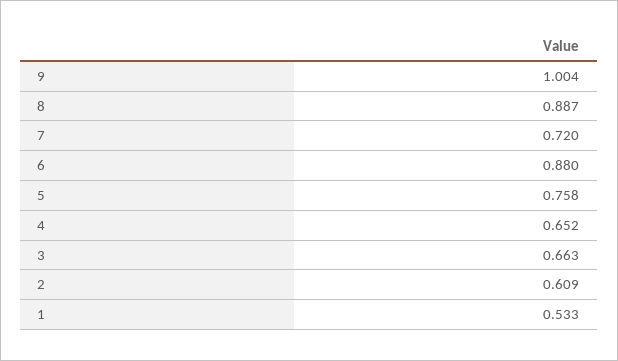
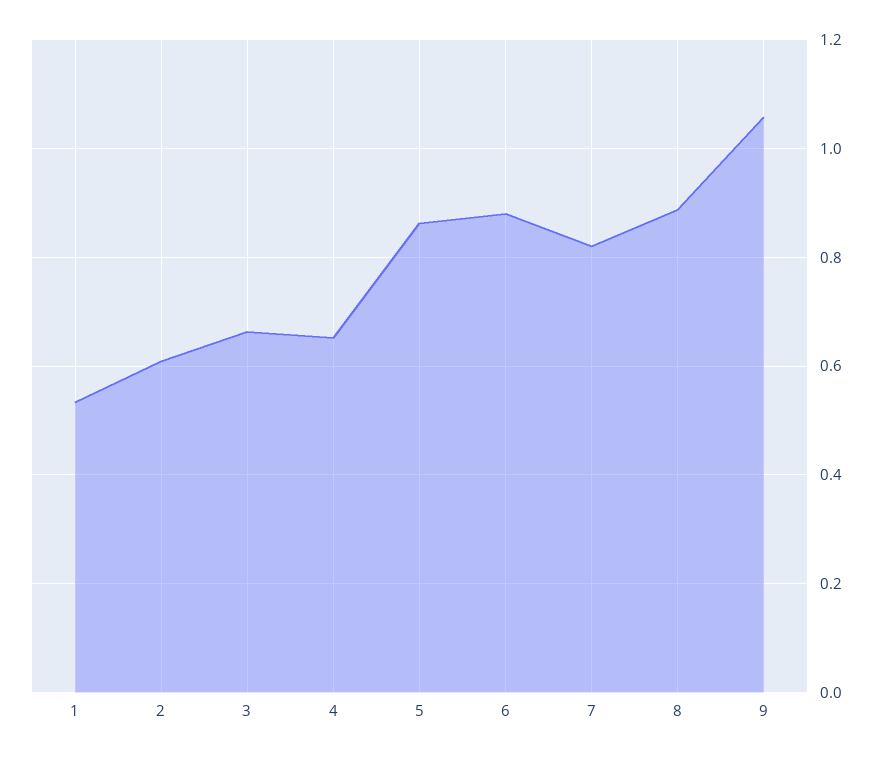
9: 1.004 -> 1.06
7: 0.72 -> 0.82
5: 0.758 -> 0.86

